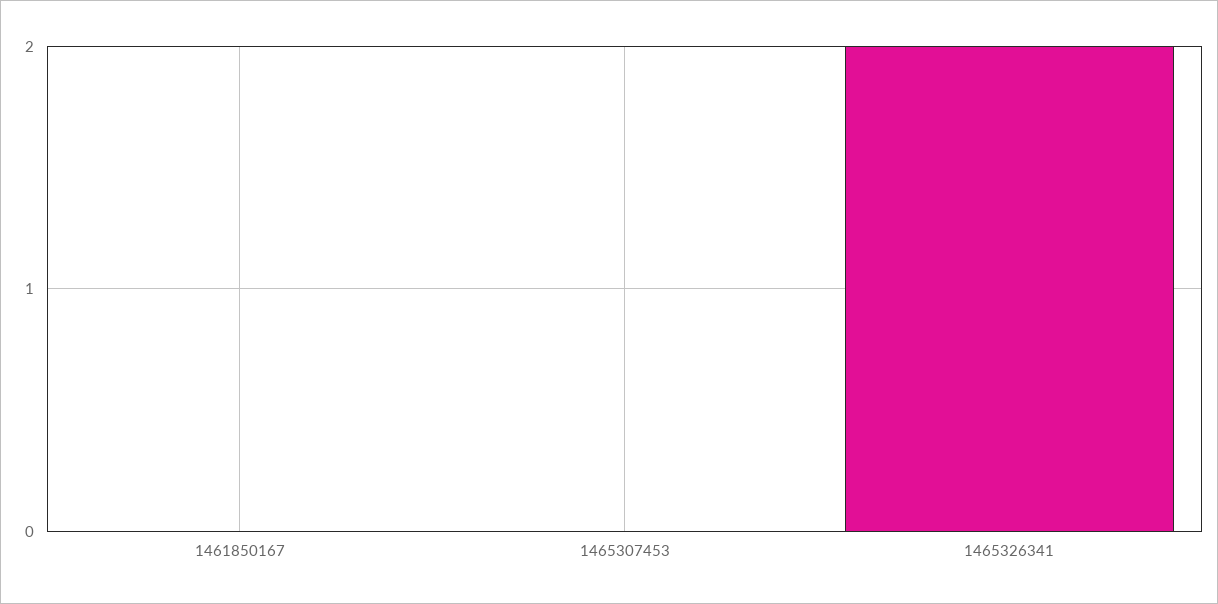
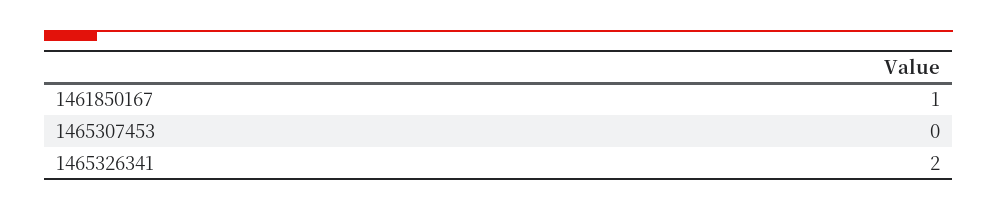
1461850167: 0 -> 1

